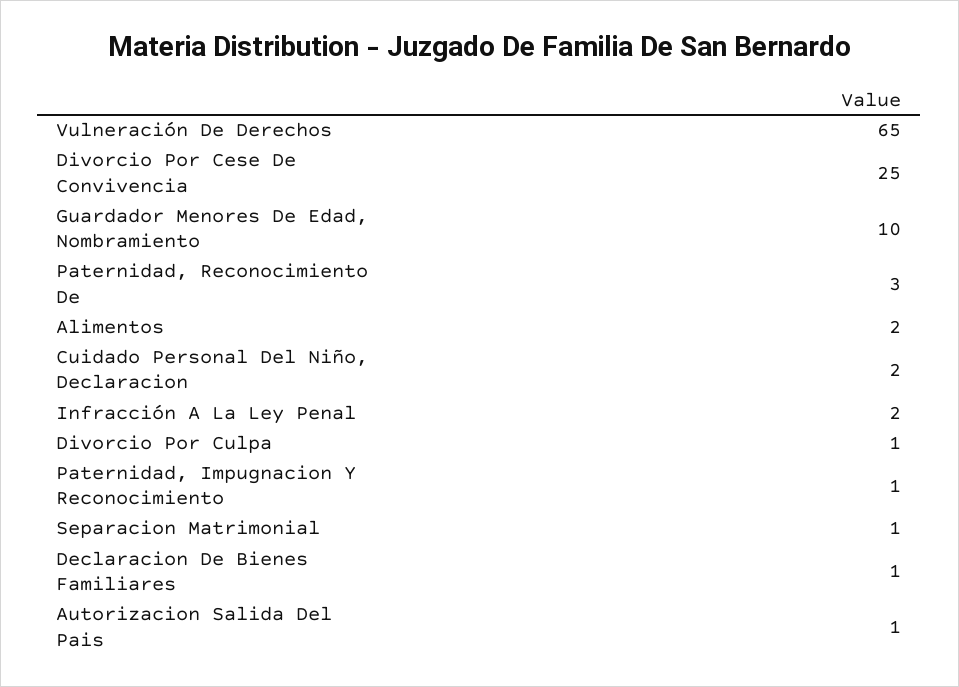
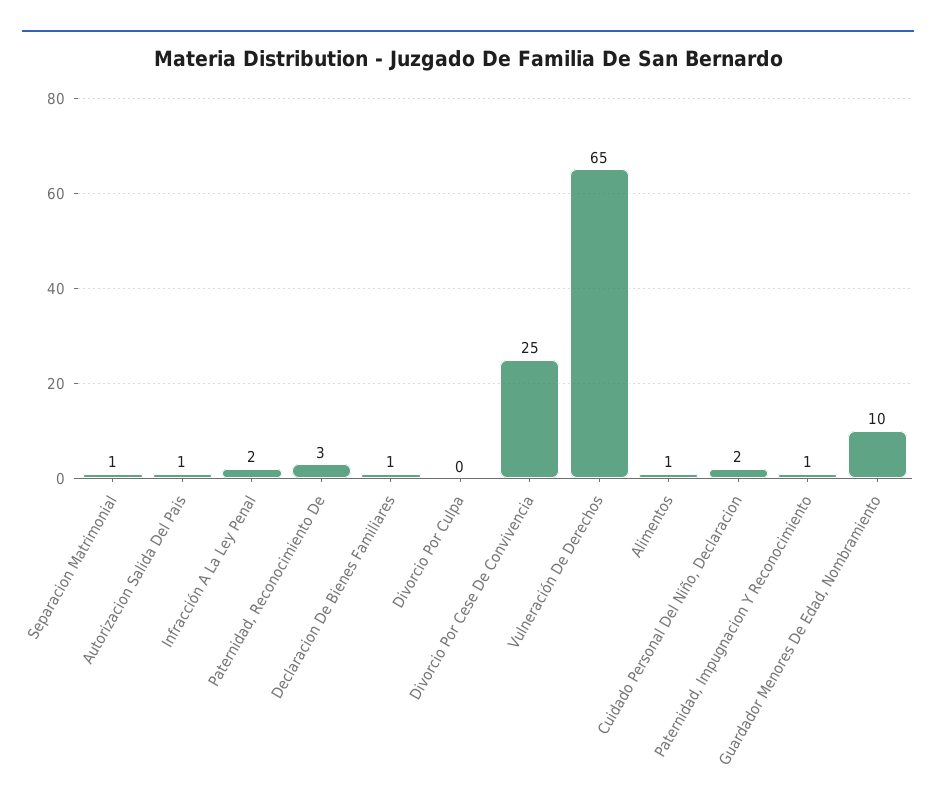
Alimentos: 2 -> 1
Divorcio Por Culpa: 1 -> 0

